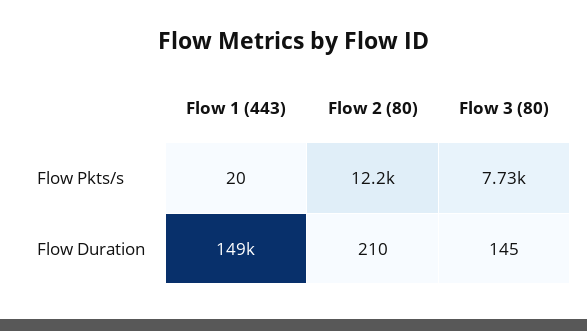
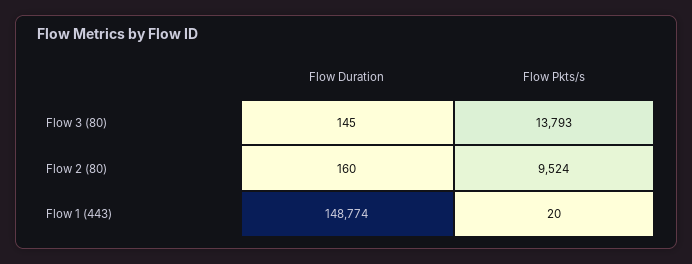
Flow 2 (80), Flow Pkts/s: 12200 -> 9524
Flow 3 (80), Flow Pkts/s: 7730 -> 13793
Flow 2 (80), Flow Duration: 210 -> 160

